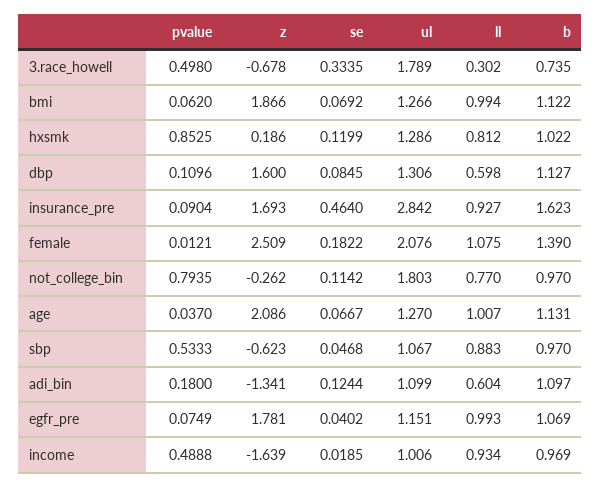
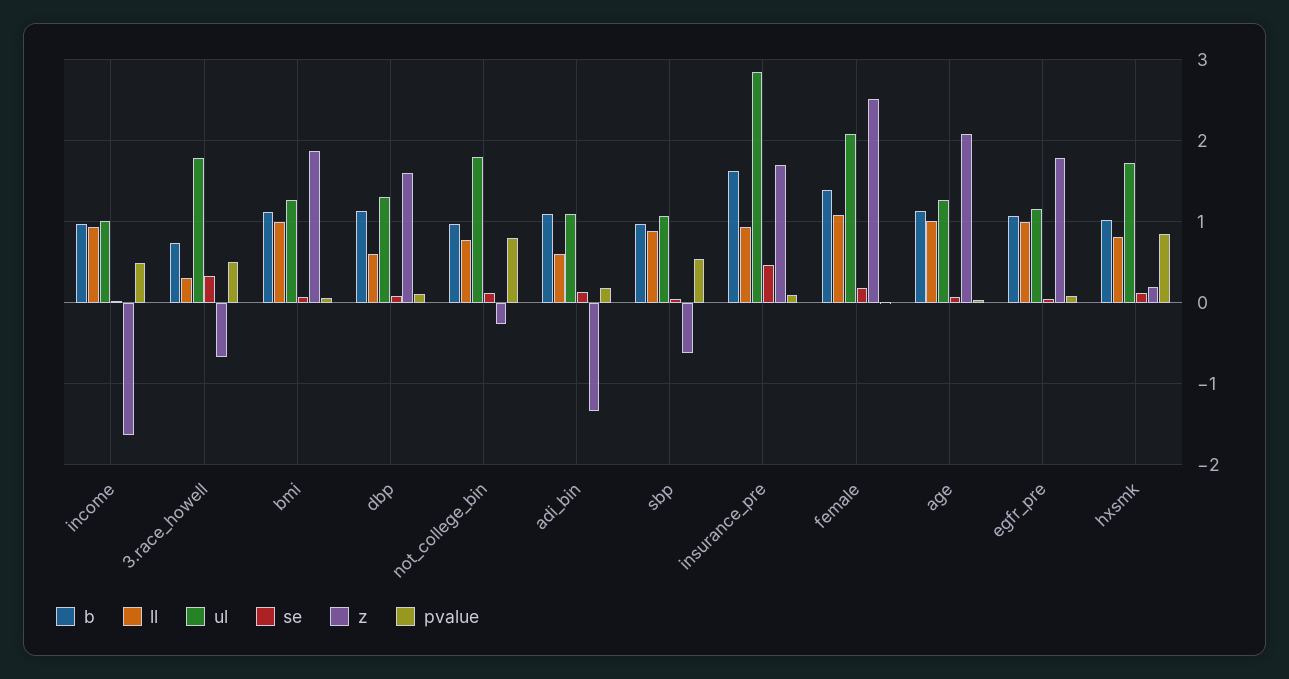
ul, hxsmk: 1.286 -> 1.7

